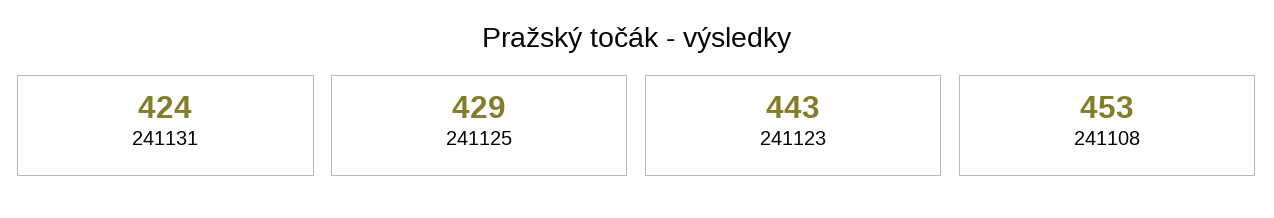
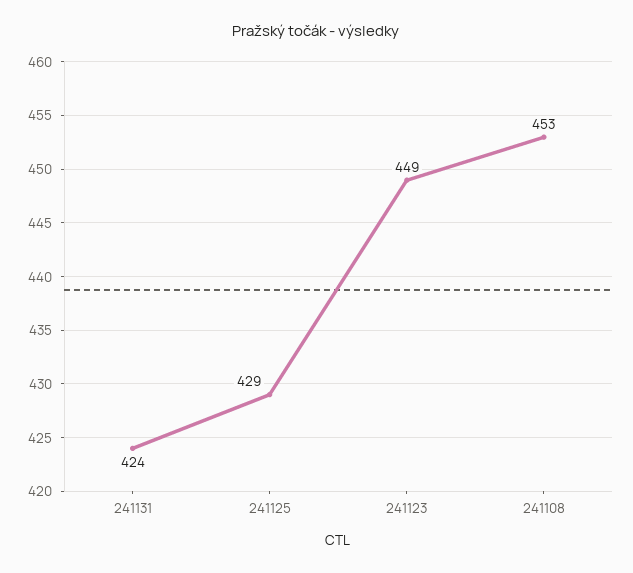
241123: 443 -> 449

